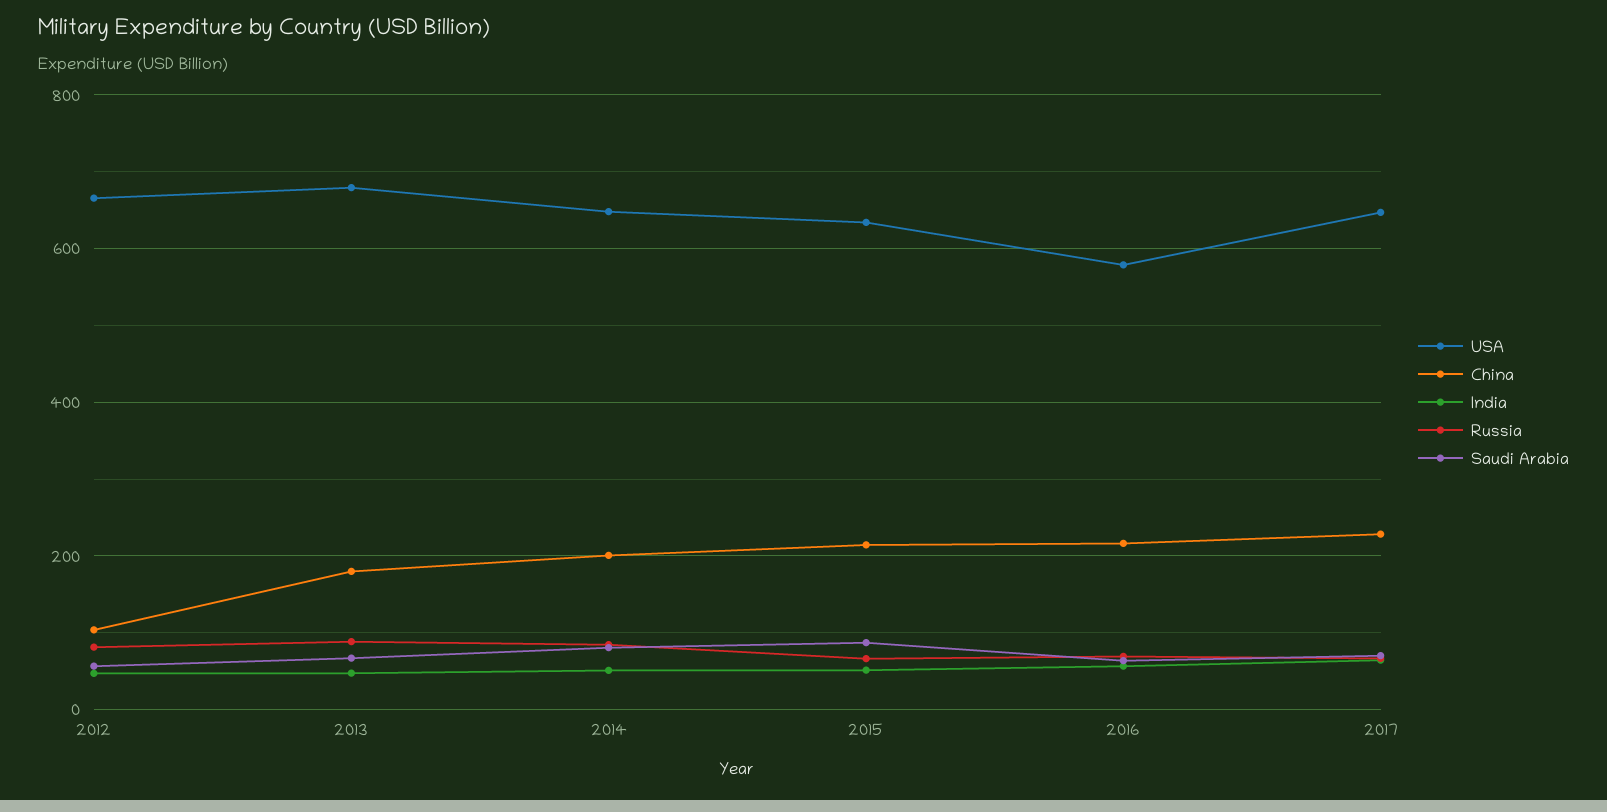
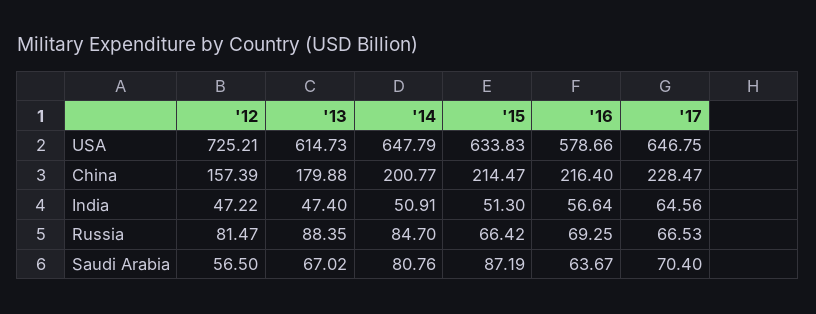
USA, 2012: 660 -> 725.21
China, 2012: 100 -> 157.39
USA, 2013: 680 -> 614.73

